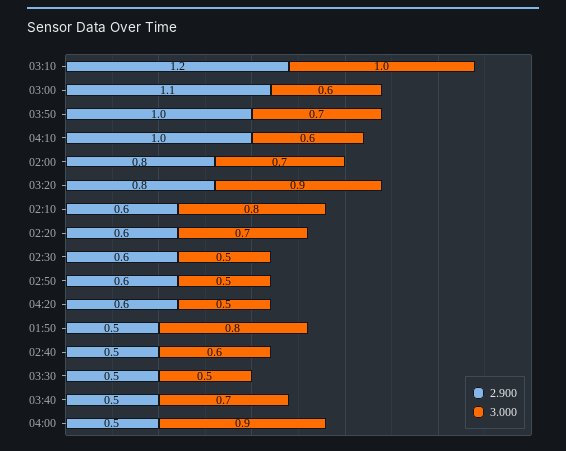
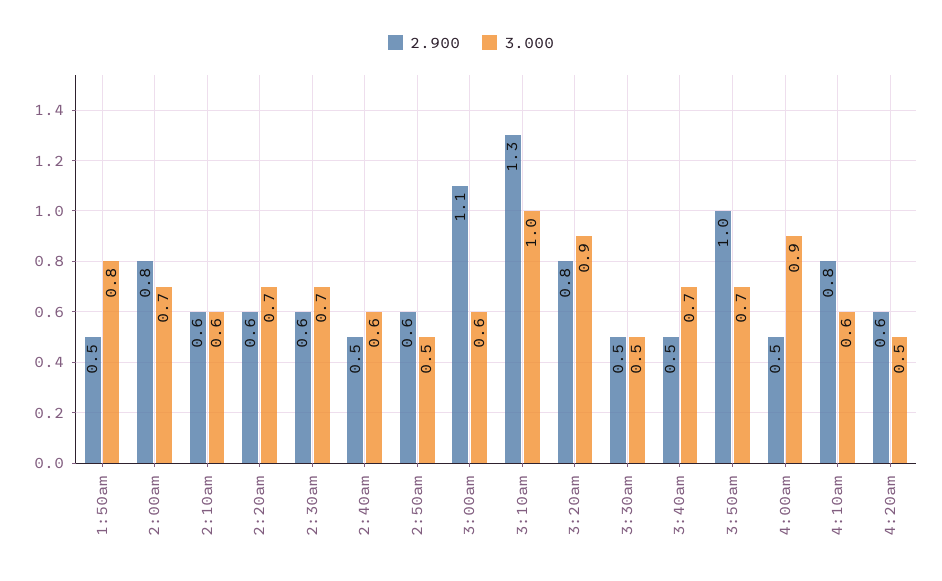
2.900, 03:10: 1.2 -> 1.3
2.900, 04:10: 1 -> 0.8
3.000, 02:10: 0.8 -> 0.6
3.000, 02:30: 0.5 -> 0.7

